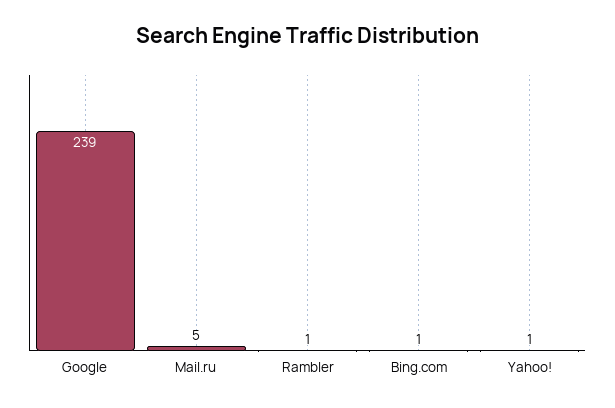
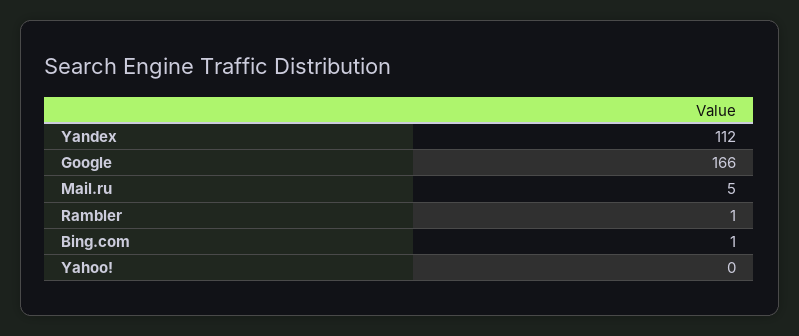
Google: 239 -> 166
Yahoo!: 1 -> 0
Yandex: none -> 112

